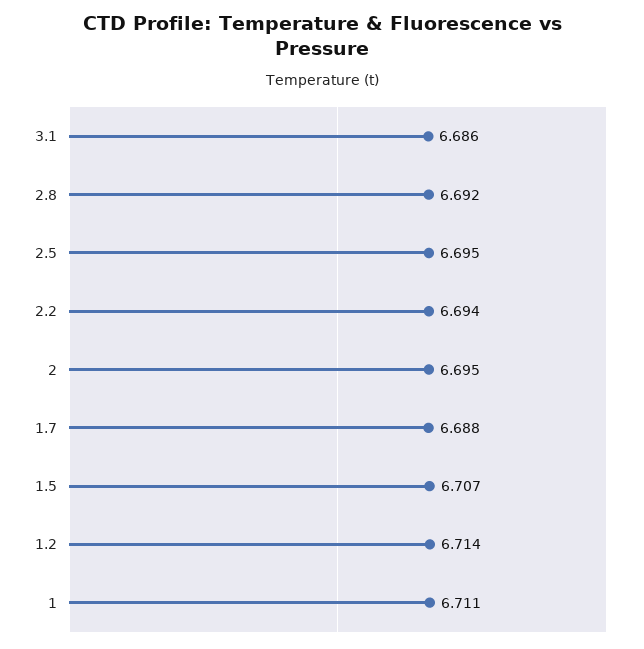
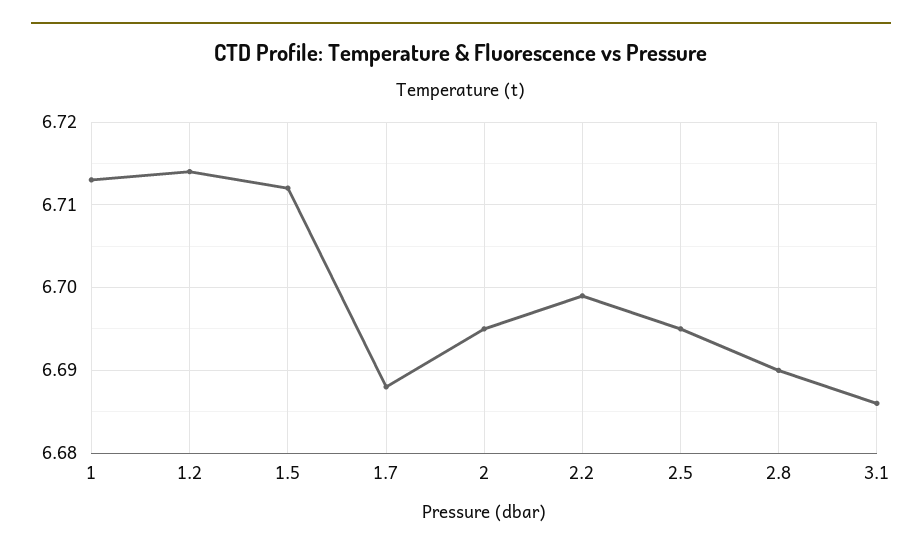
2.8: 6.692 -> 6.69
2.2: 6.694 -> 6.699
1.5: 6.707 -> 6.712
1: 6.711 -> 6.713

